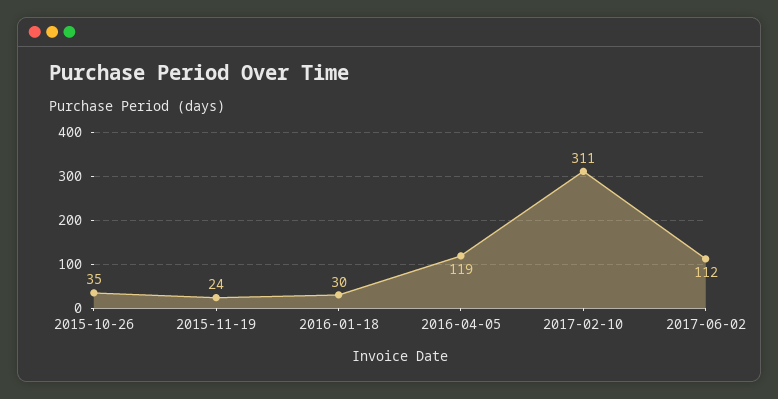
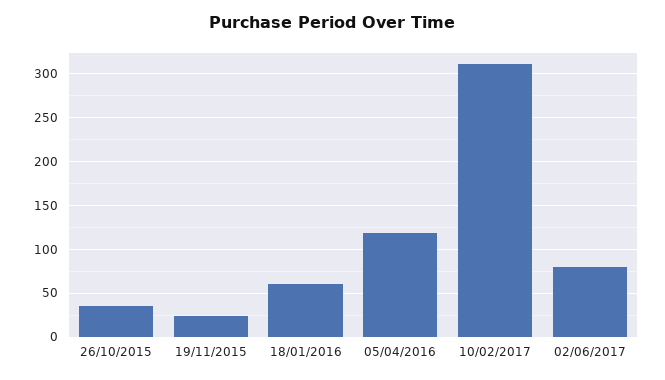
2016-01-18: 30 -> 60
2017-06-02: 112 -> 80

